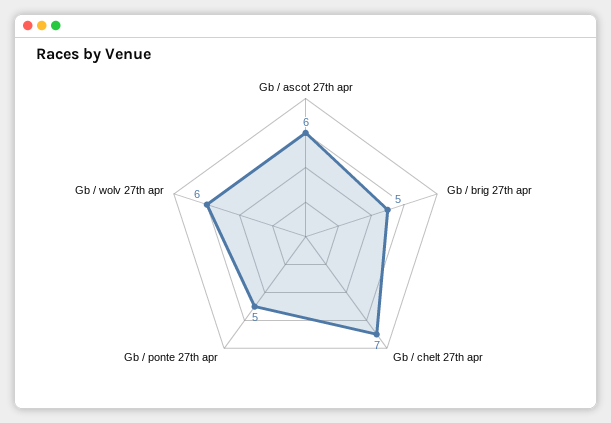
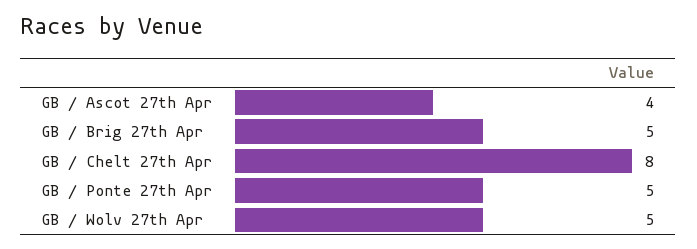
Gb / ascot 27th apr: 6 -> 4
Gb / chelt 27th apr: 7 -> 8
Gb / wolv 27th apr: 6 -> 5

